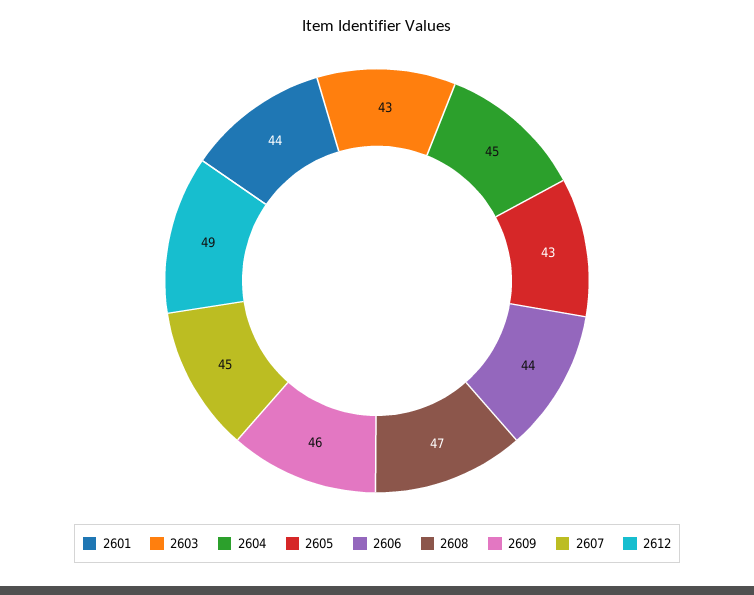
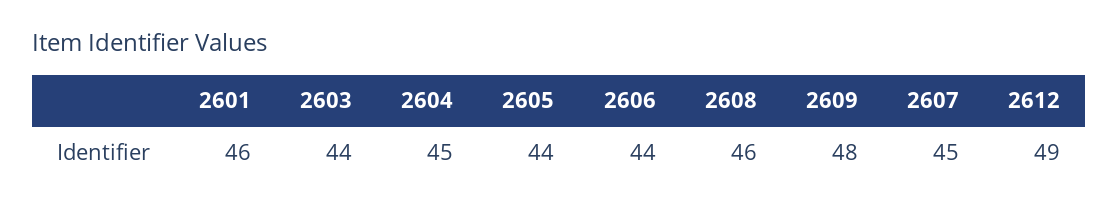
2601: 44 -> 46
2603: 43 -> 44
2605: 43 -> 44
2608: 47 -> 46
2609: 46 -> 48

